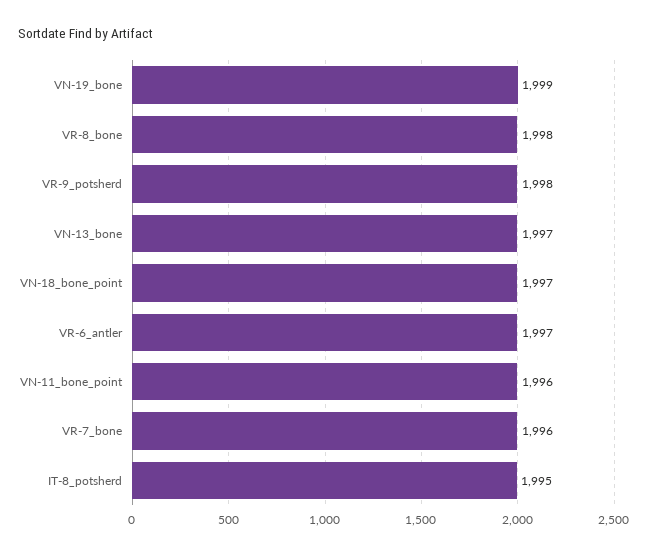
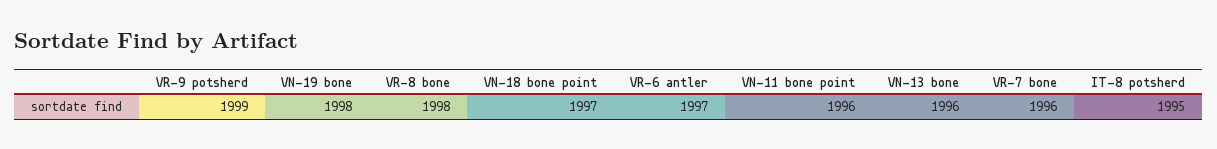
VN-19_bone: 1999 -> 1998
VR-9_potsherd: 1998 -> 1999
VN-13_bone: 1997 -> 1996

